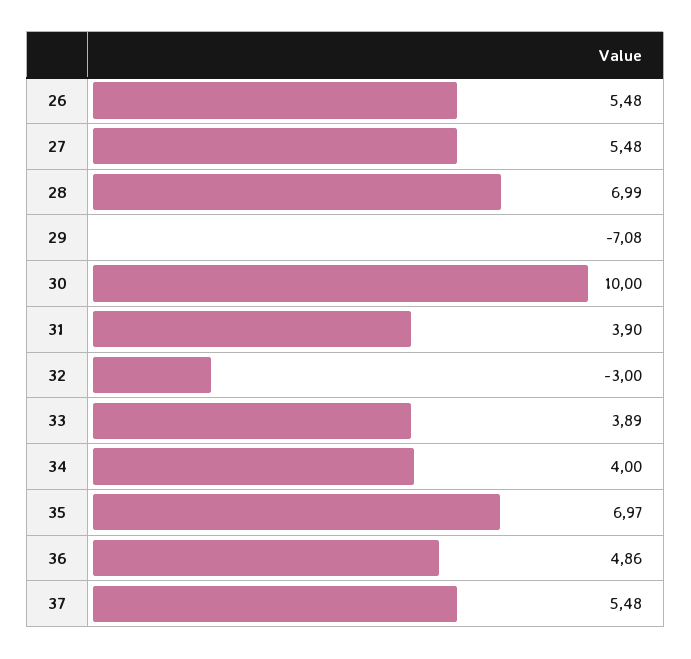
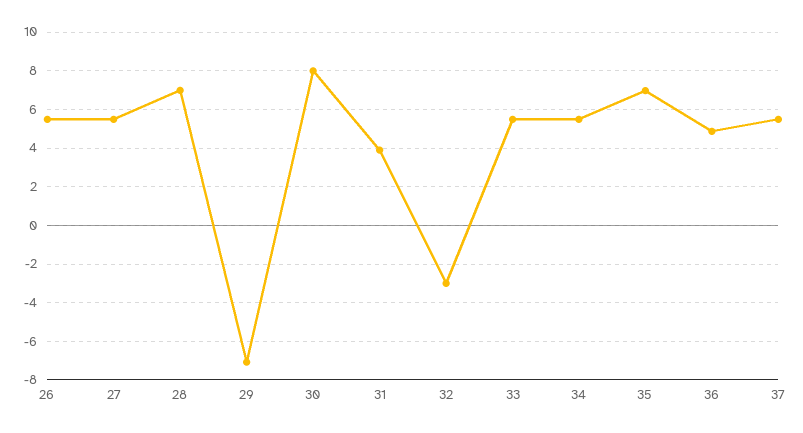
30: 10 -> 8
33: 3.89 -> 5.5
34: 4 -> 5.5

